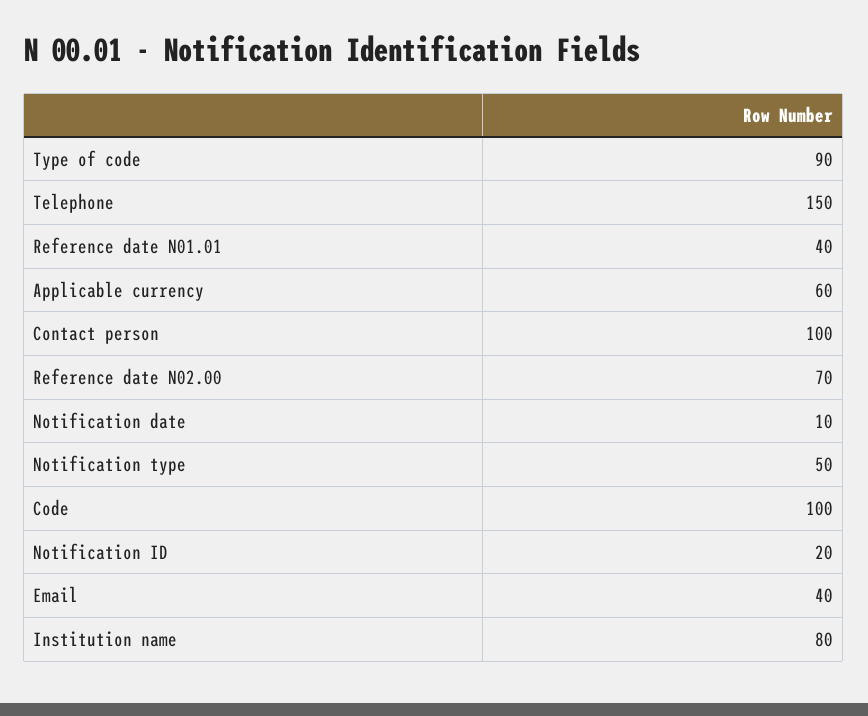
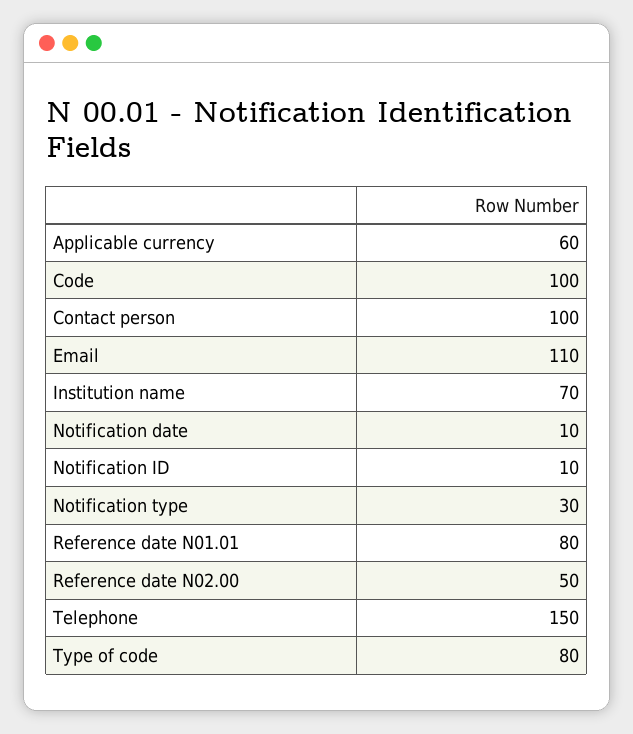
Type of code: 90 -> 80
Reference date N01.01: 40 -> 80
Reference date N02.00: 70 -> 50
Notification type: 50 -> 30
Notification ID: 20 -> 10
Email: 40 -> 110
Institution name: 80 -> 70

